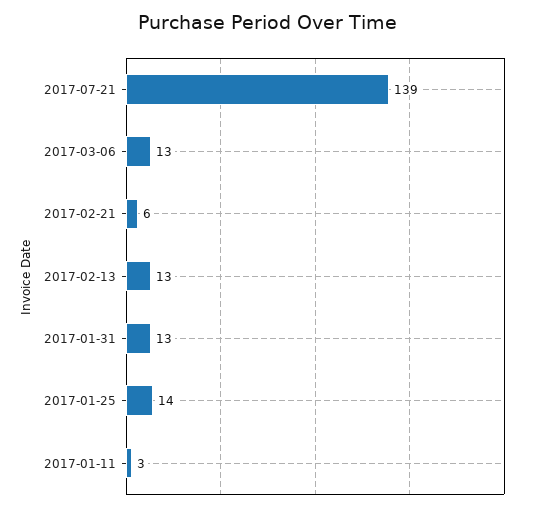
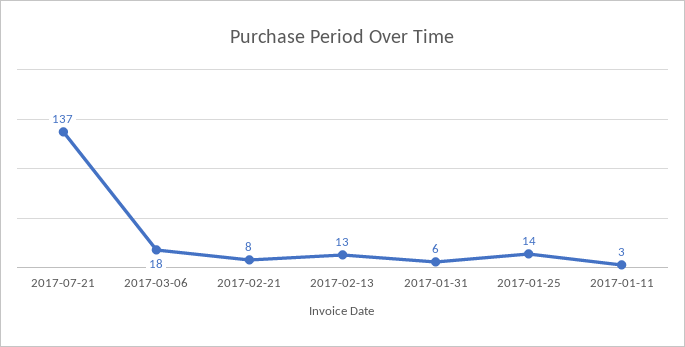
2017-07-21: 139 -> 137
2017-03-06: 13 -> 18
2017-02-21: 6 -> 8
2017-01-31: 13 -> 6

